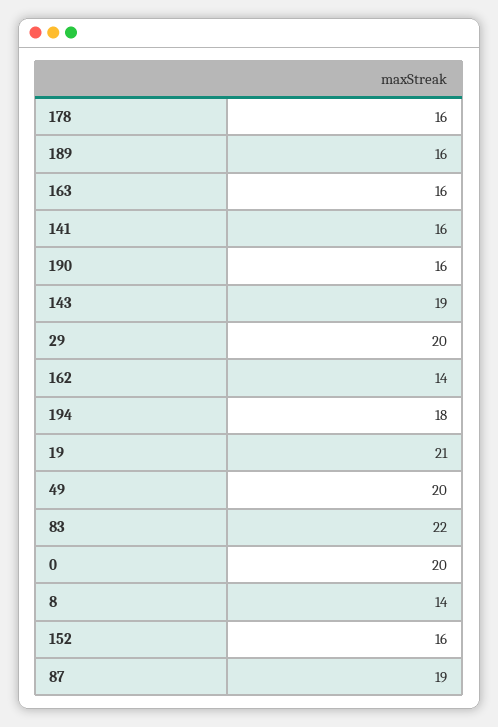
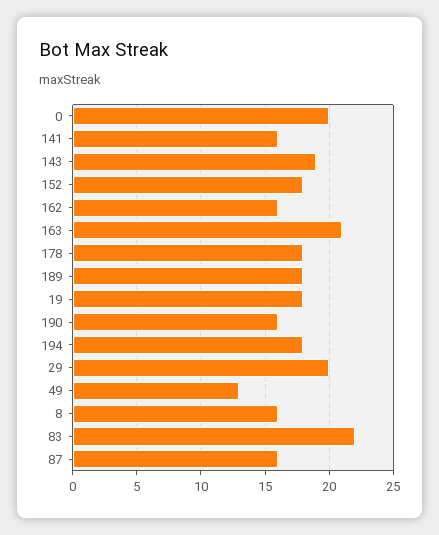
178: 16 -> 18
189: 16 -> 18
163: 16 -> 21
162: 14 -> 16
19: 21 -> 18
49: 20 -> 13
8: 14 -> 16
152: 16 -> 18
87: 19 -> 16

